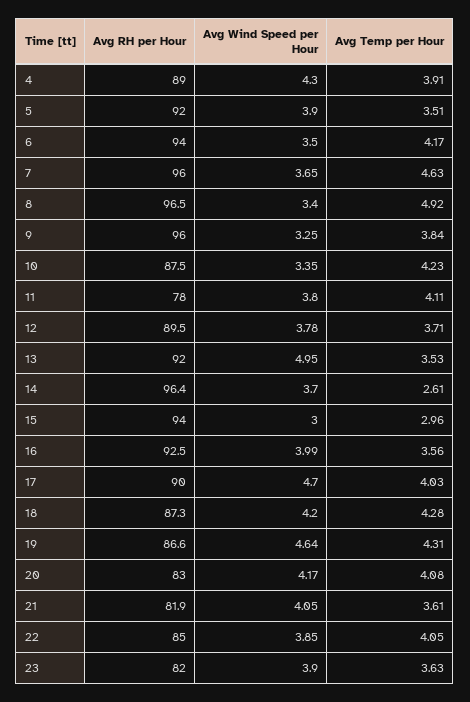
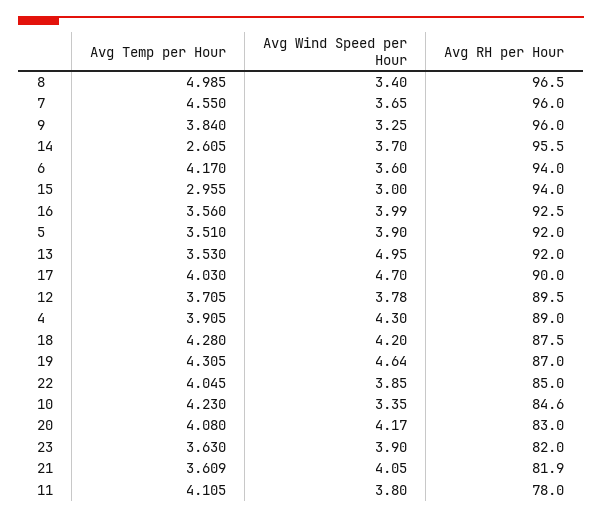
Avg Wind Speed per Hour, 6: 3.5 -> 3.6
Avg Temp per Hour, 7: 4.63 -> 4.55
Avg Temp per Hour, 8: 4.92 -> 4.985
Avg RH per Hour, 10: 87.5 -> 84.6
Avg RH per Hour, 14: 96.4 -> 95.5
Avg RH per Hour, 18: 87.3 -> 87.5
Avg RH per Hour, 19: 86.6 -> 87

